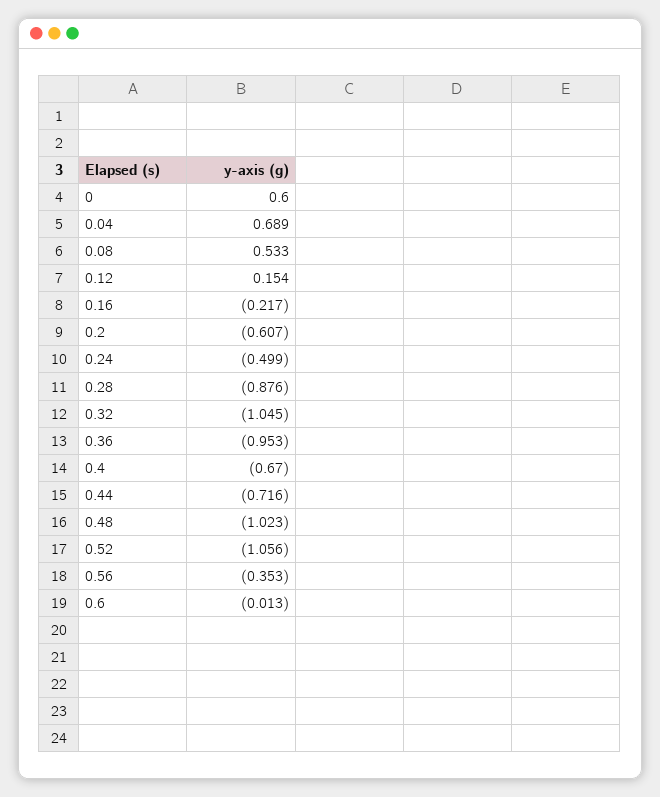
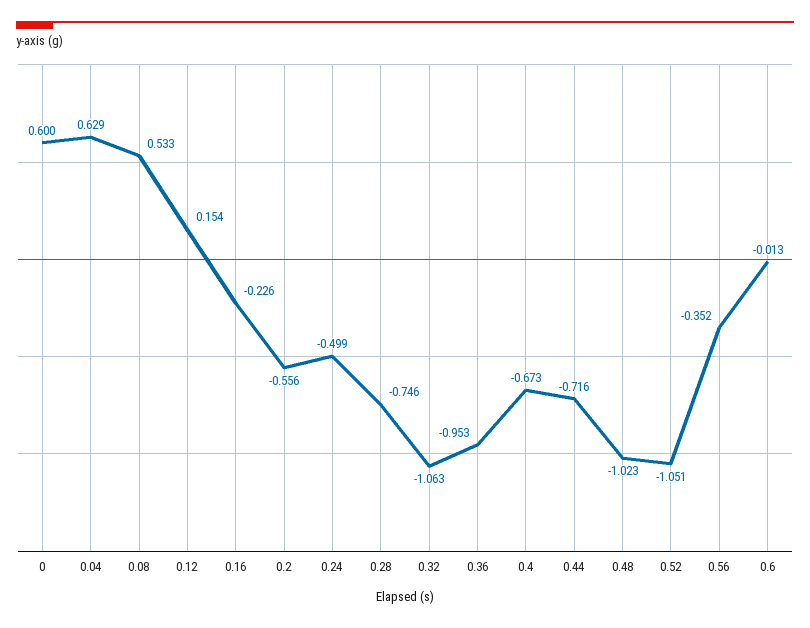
0.04: 0.689 -> 0.629
0.16: -0.217 -> -0.226
0.2: -0.607 -> -0.556
0.28: -0.876 -> -0.746
0.32: -1.045 -> -1.063
0.4: -0.67 -> -0.673
0.52: -1.056 -> -1.051
0.56: -0.353 -> -0.352

